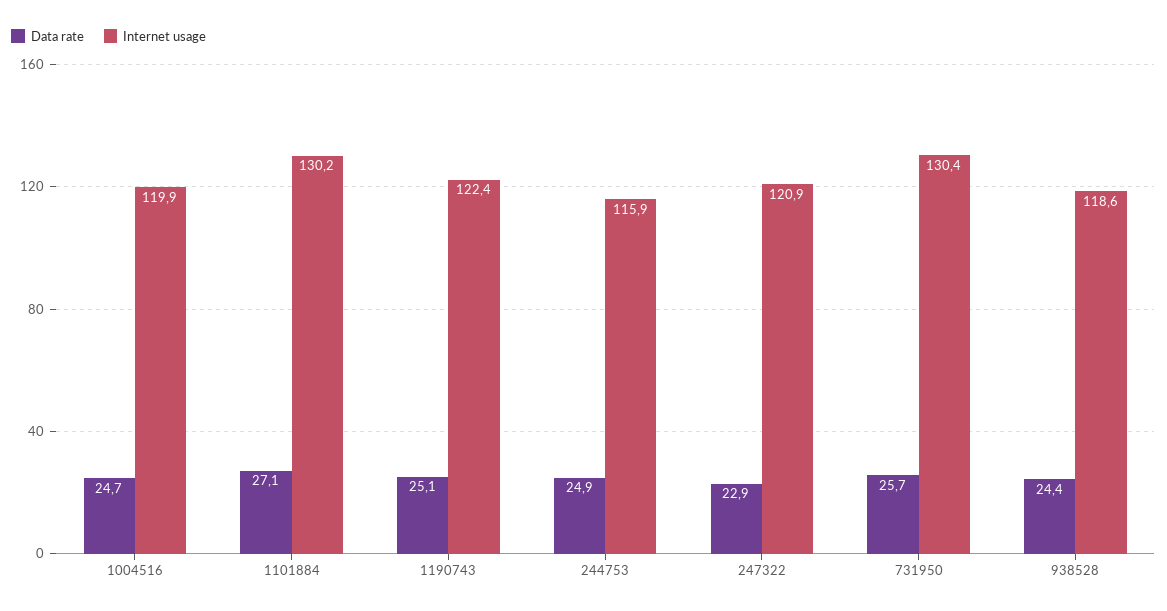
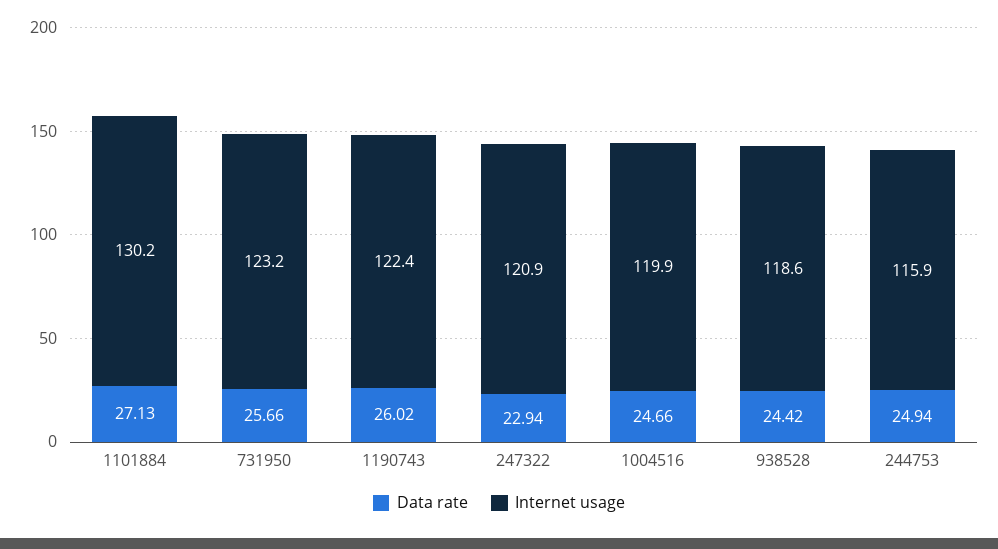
Data rate, 1190743: 25.1 -> 26.02
Internet usage, 731950: 130.4 -> 123.2

